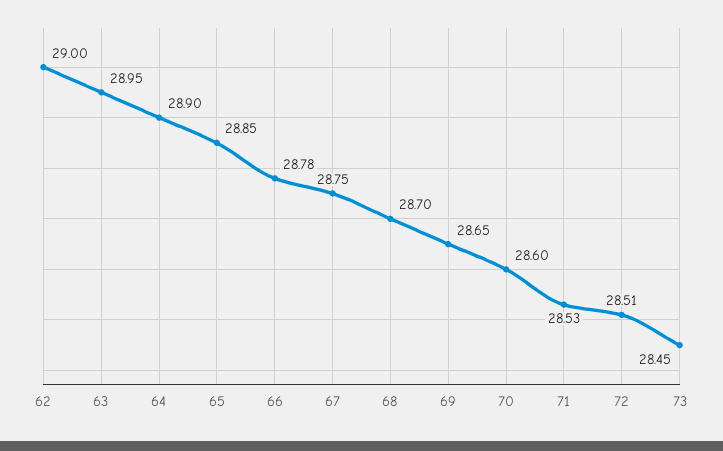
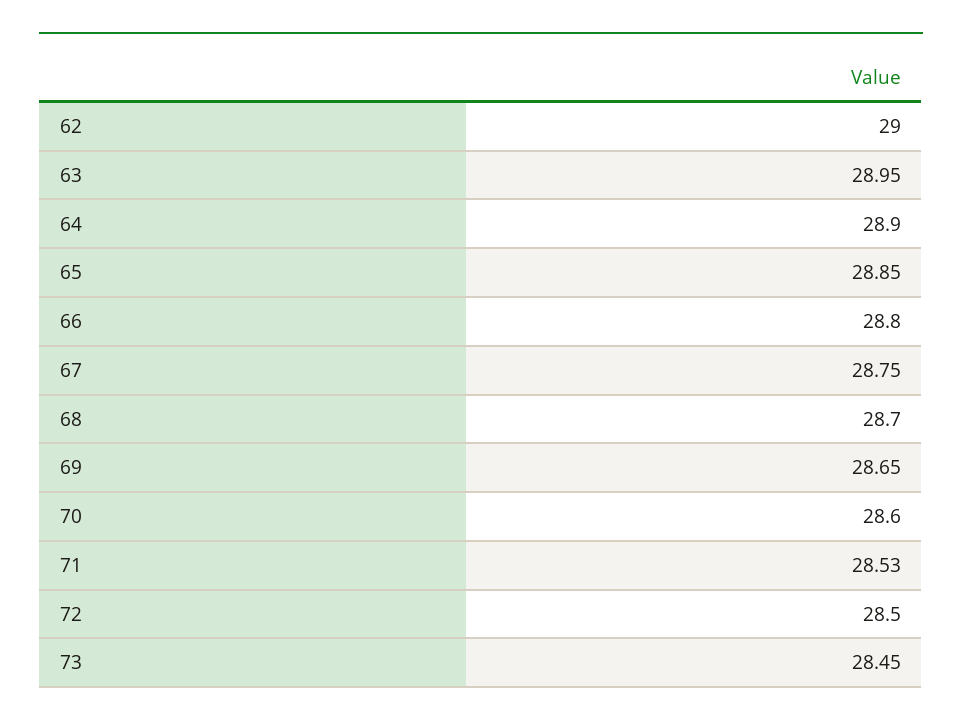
66: 28.78 -> 28.8
72: 28.51 -> 28.5

